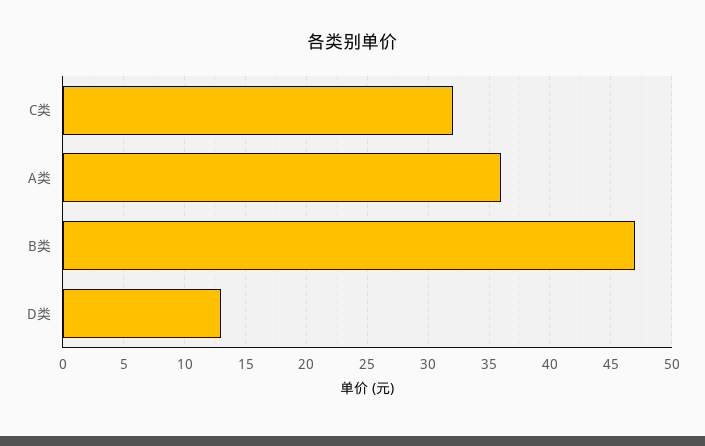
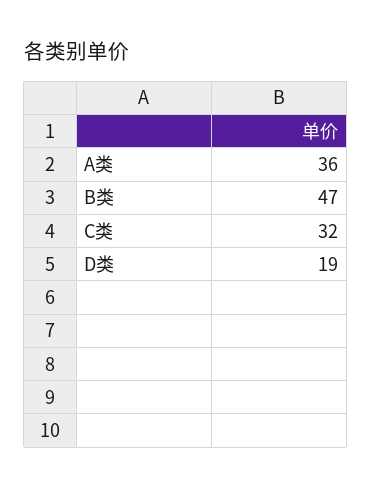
D类: 13 -> 19

